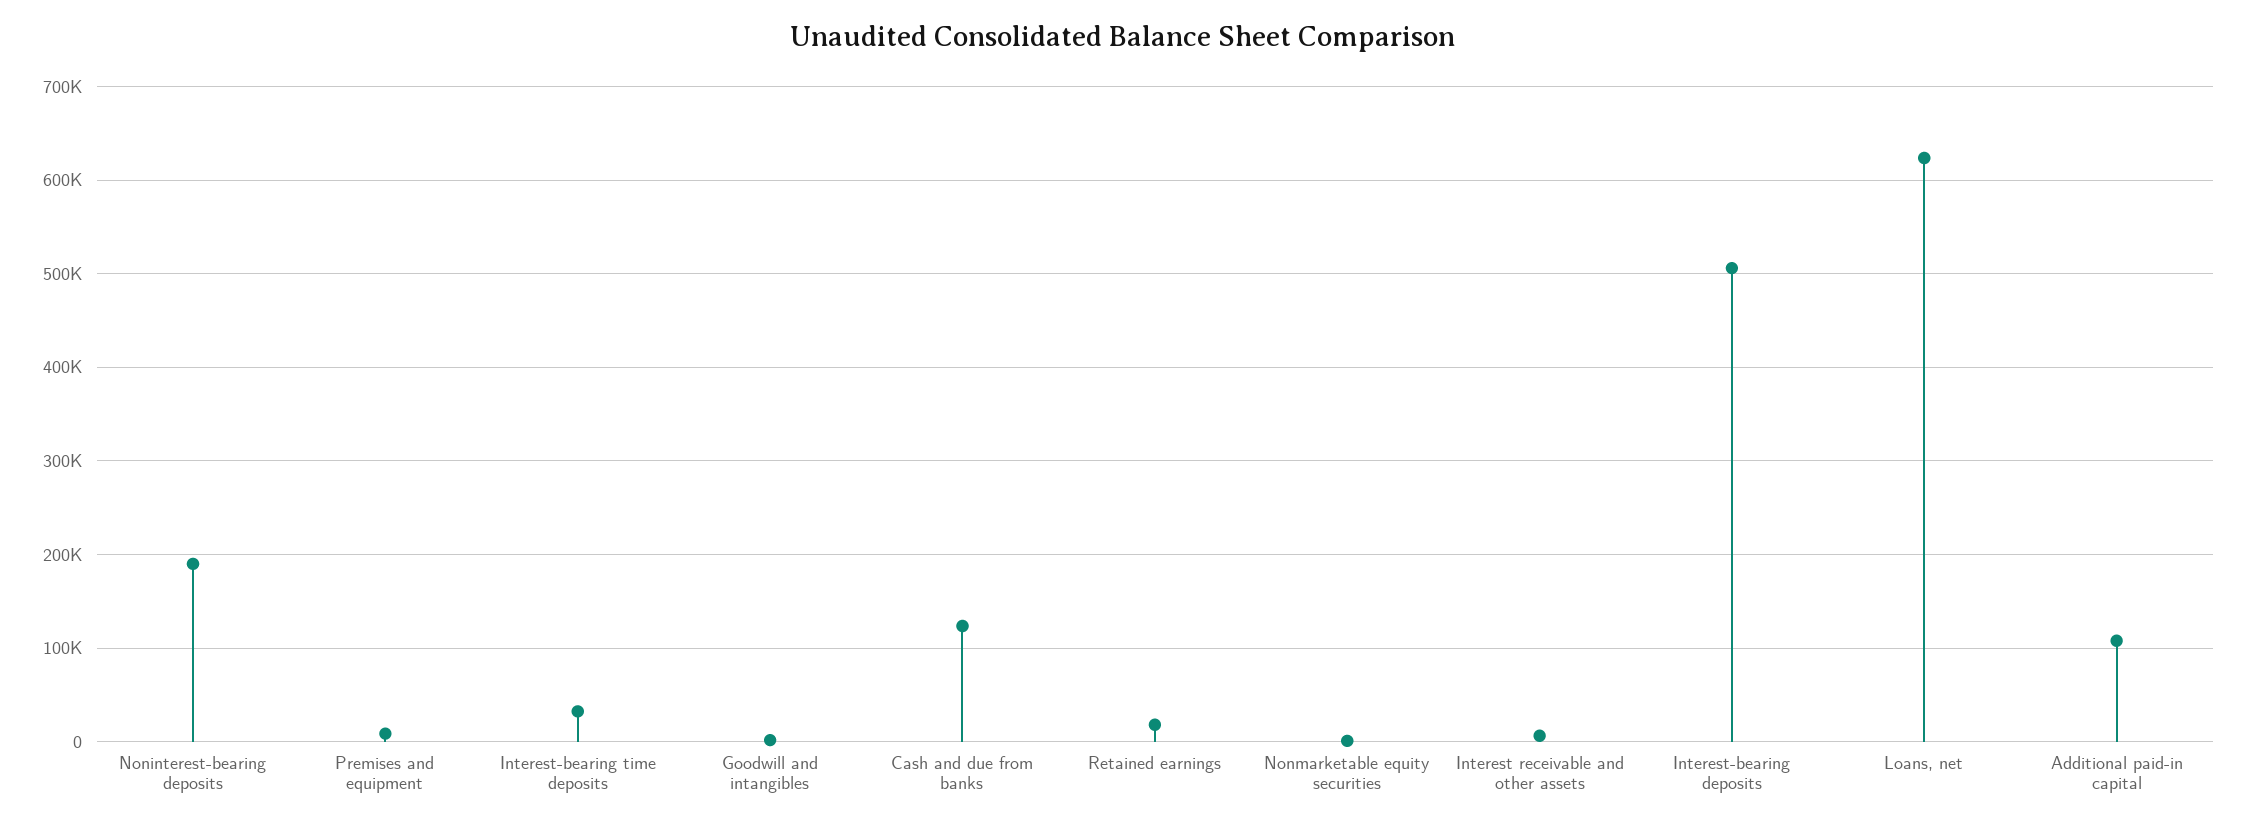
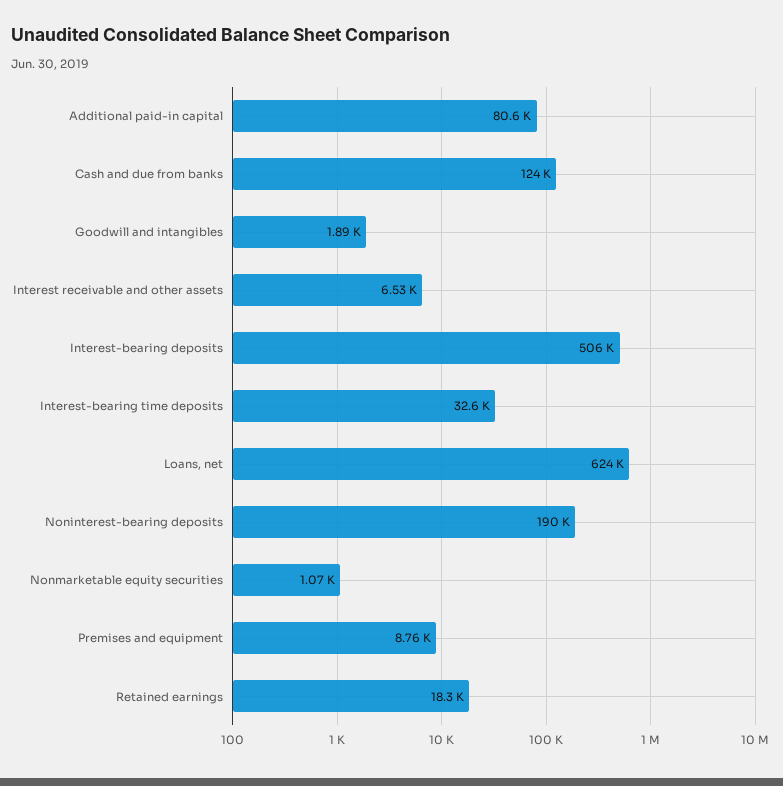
Additional paid-in capital: 110000 -> 80600

